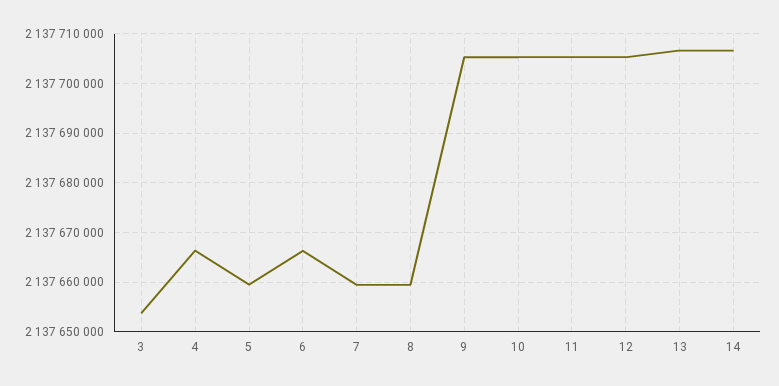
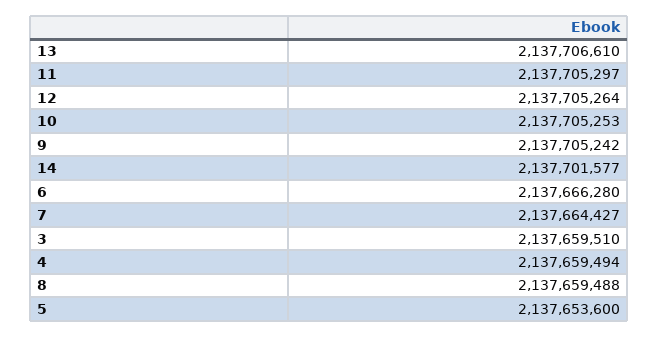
3: 2137654000 -> 2137659510
4: 2137666000 -> 2137659494
5: 2137660000 -> 2137653600
7: 2137660000 -> 2137664427
14: 2137706000 -> 2137701577

